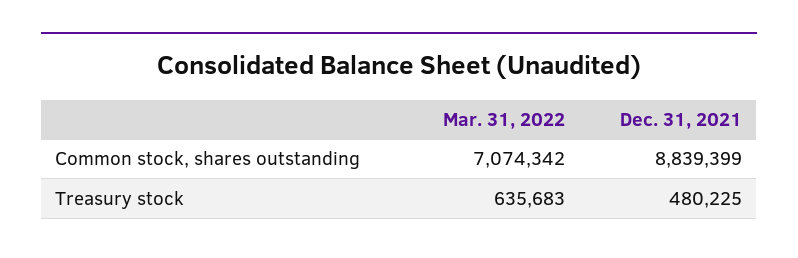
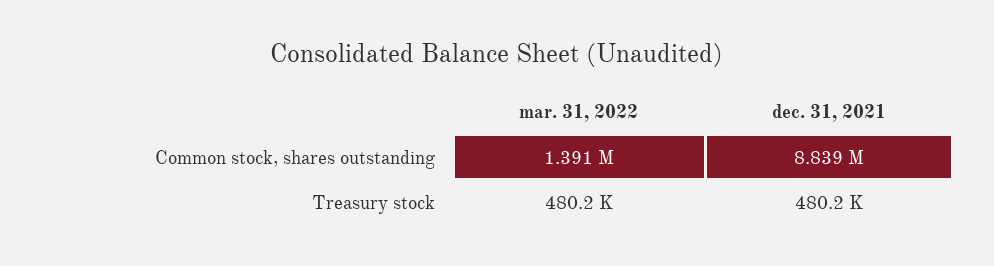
Mar. 31, 2022, Common stock, shares outstanding: 7074342 -> 1391000
Mar. 31, 2022, Treasury stock: 635683 -> 480200

